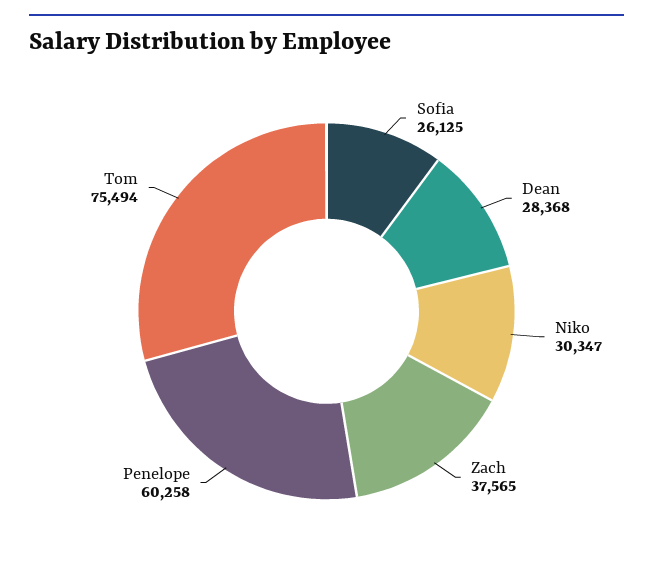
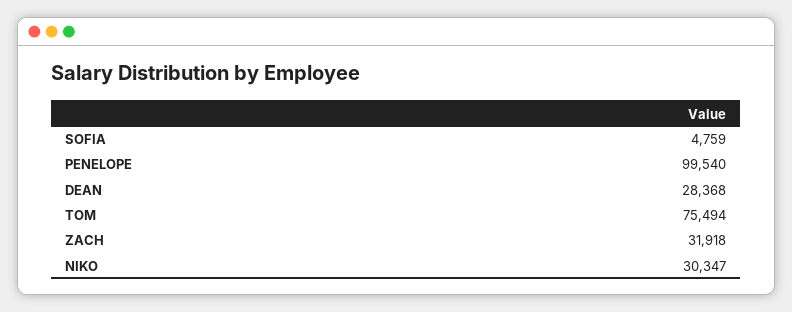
Sofia: 26125 -> 4759
Zach: 37565 -> 31918
Penelope: 60258 -> 99540

